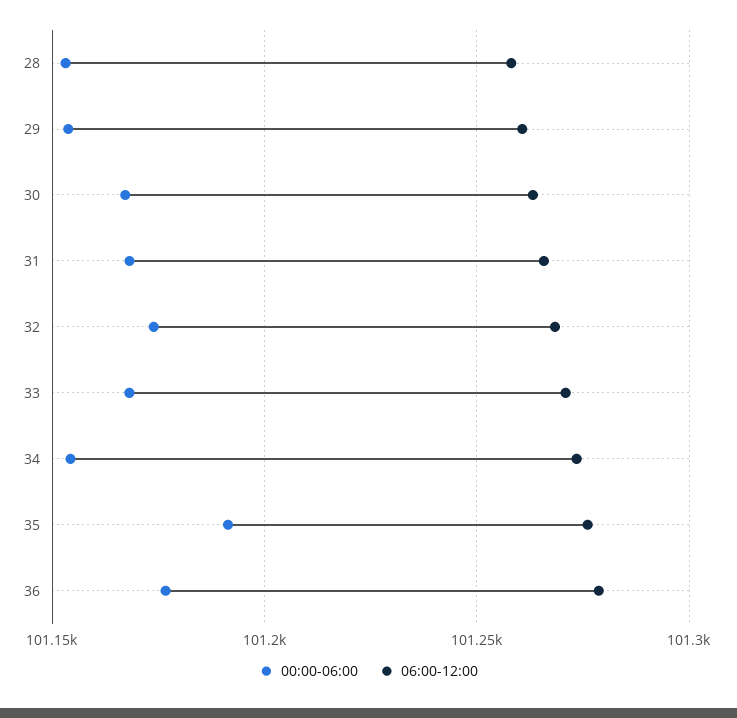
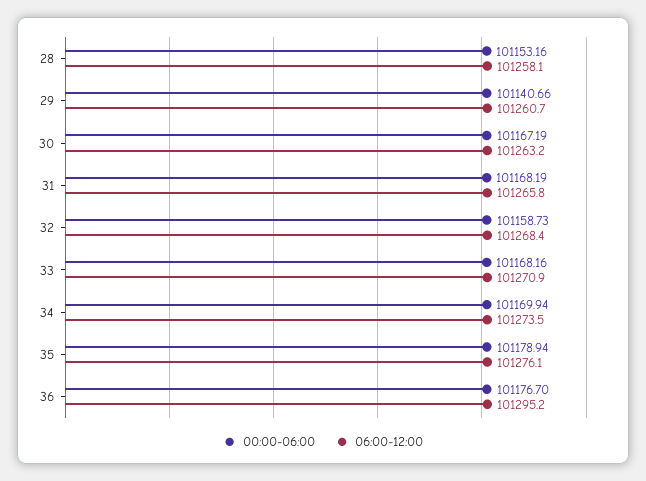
00:00-06:00, 29: 101155 -> 101140.66
00:00-06:00, 32: 101175 -> 101158.73
00:00-06:00, 34: 101155 -> 101169.94
00:00-06:00, 35: 101190 -> 101178.94
06:00-12:00, 36: 101280 -> 101295.2

